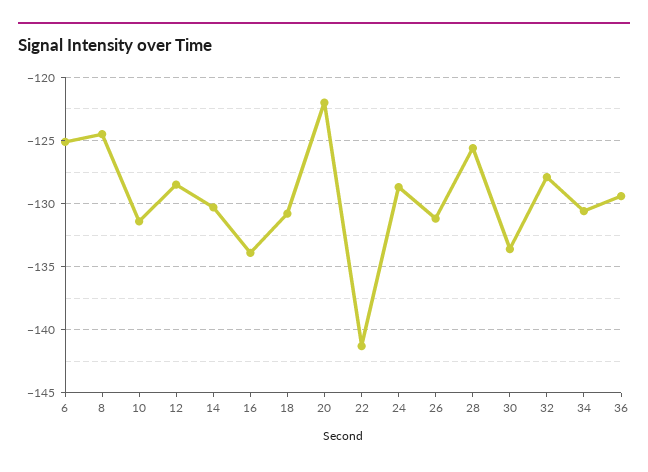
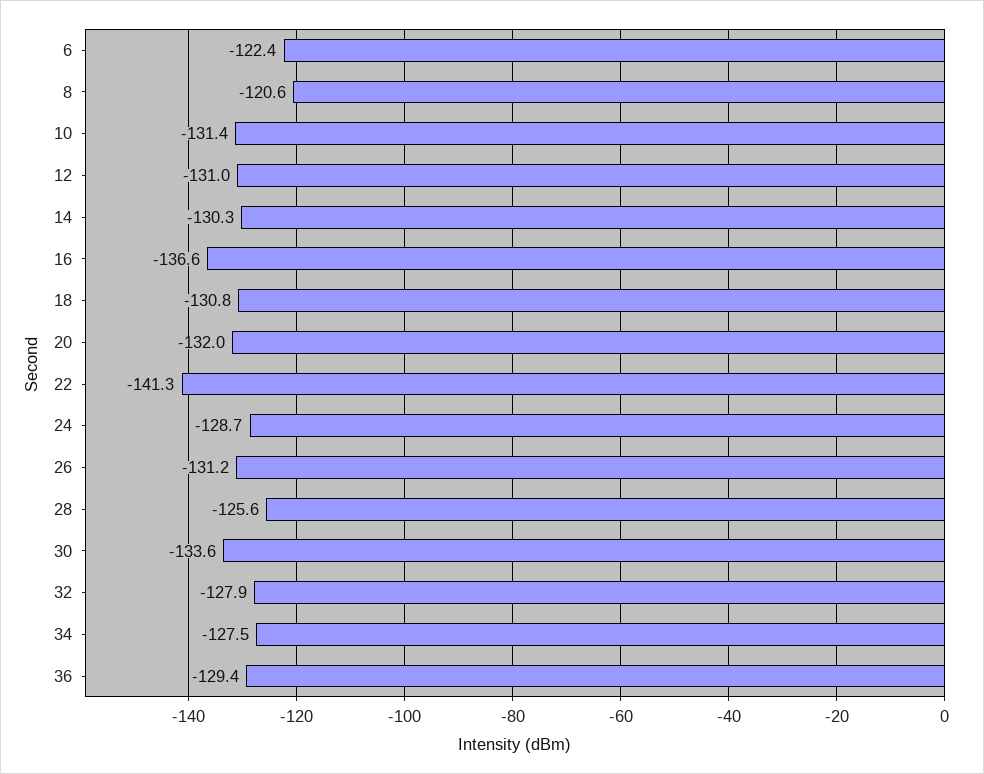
6: -125 -> -122.4
8: -124.5 -> -120.6
12: -128.5 -> -131
16: -134 -> -136.6
20: -122 -> -132
34: -130.5 -> -127.5

